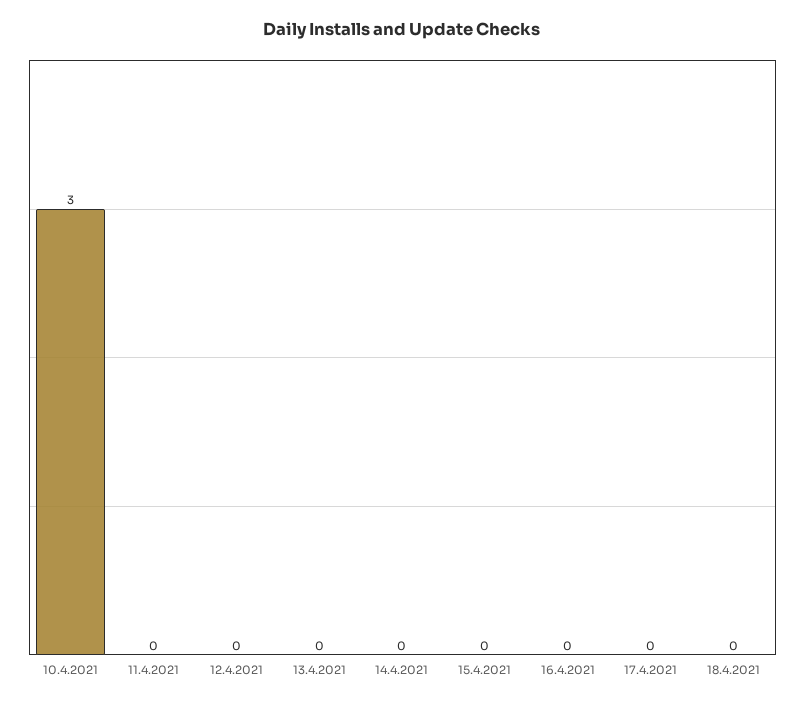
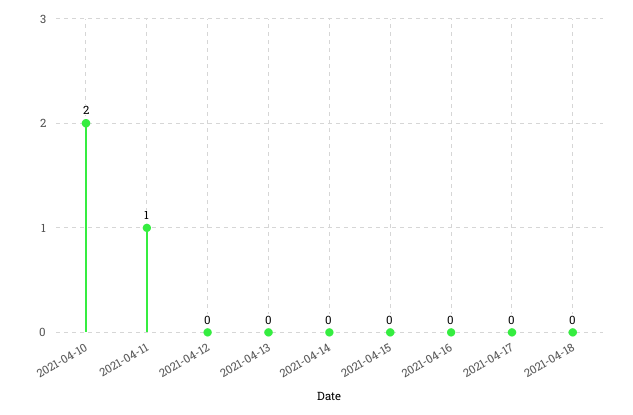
10.4.2021: 3 -> 2
11.4.2021: 0 -> 1

